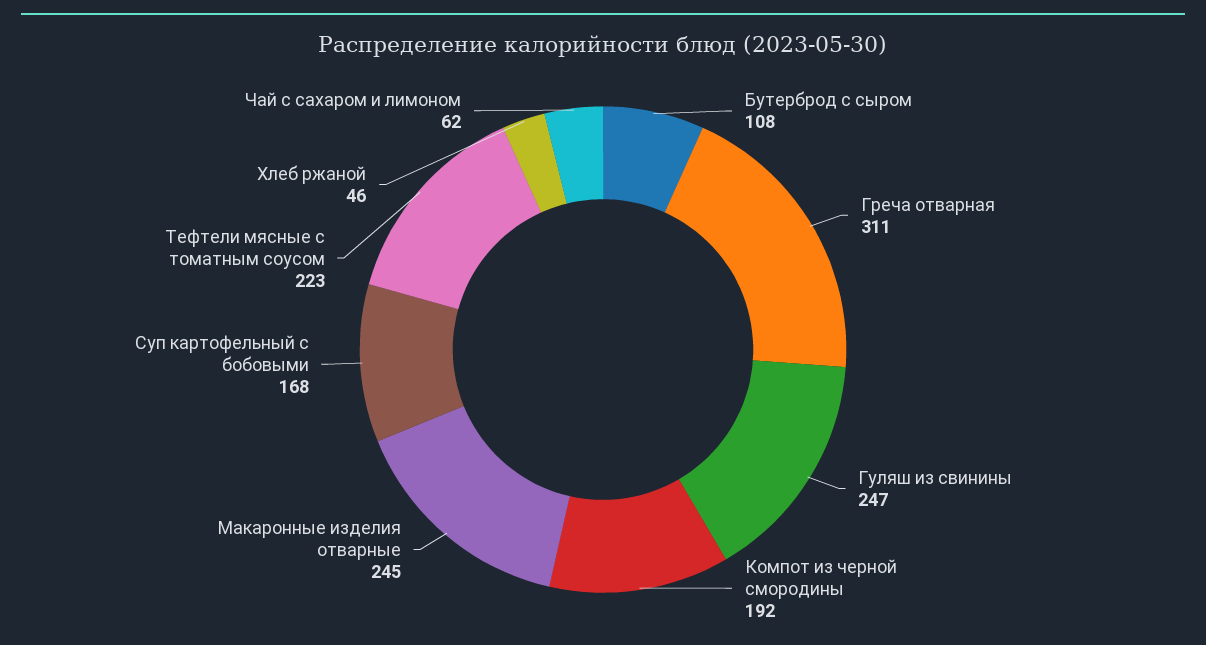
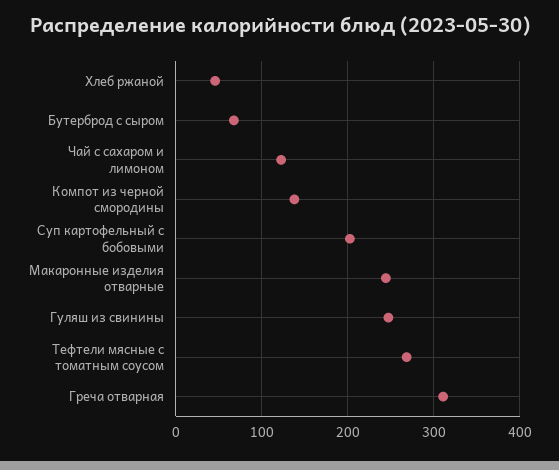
Бутерброд с сыром: 108 -> 70
Компот из черной смородины: 192 -> 140
Суп картофельный с бобовыми: 168 -> 200
Тефтели мясные с томатным соусом: 223 -> 270
Чай с сахаром и лимоном: 62 -> 120

